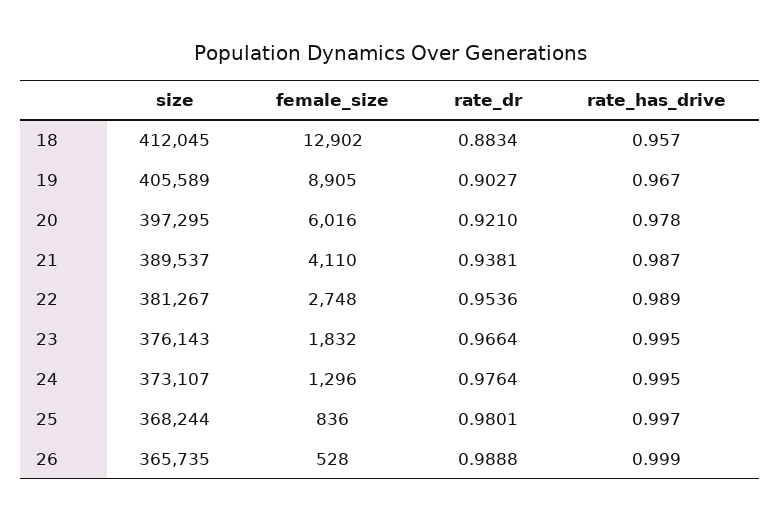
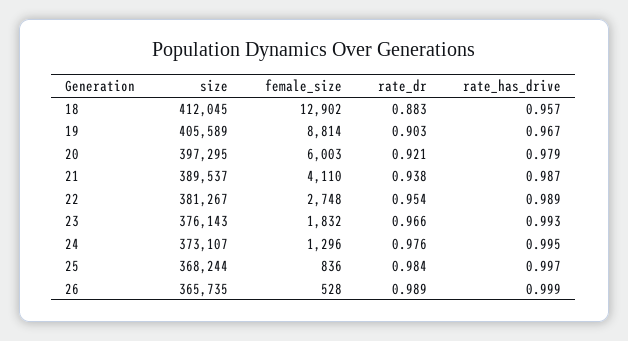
female_size, 19: 8905 -> 8814
female_size, 20: 6016 -> 6003
rate_has_drive, 20: 0.978 -> 0.979
rate_has_drive, 23: 0.995 -> 0.993
rate_dr, 25: 0.9801 -> 0.984

